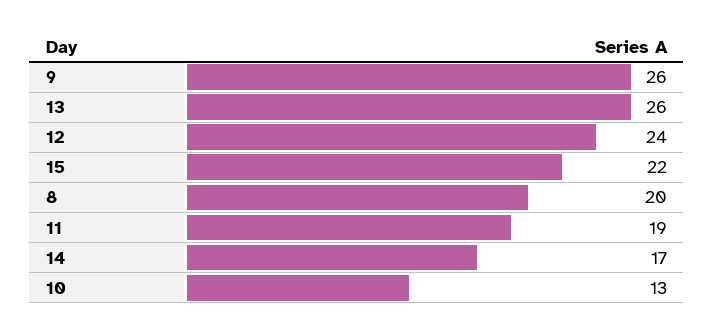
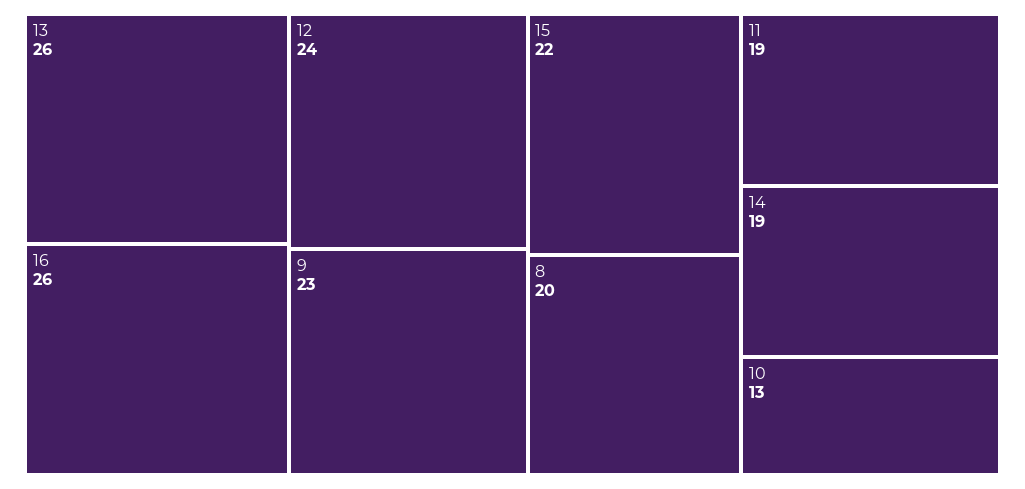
9: 26 -> 23
14: 17 -> 19
16: none -> 26

